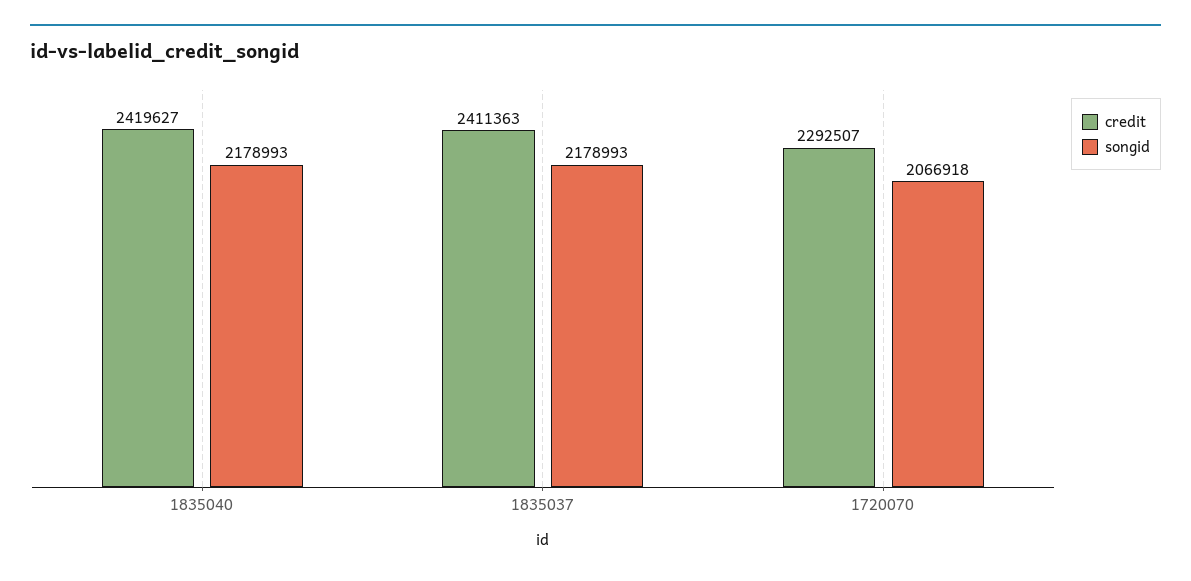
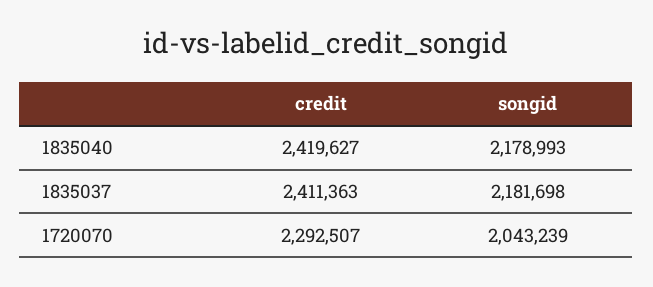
songid, 1835037: 2178993 -> 2181698
songid, 1720070: 2066918 -> 2043239

